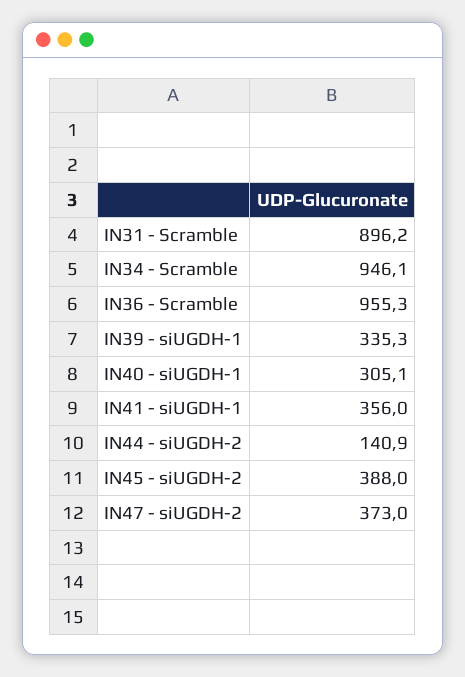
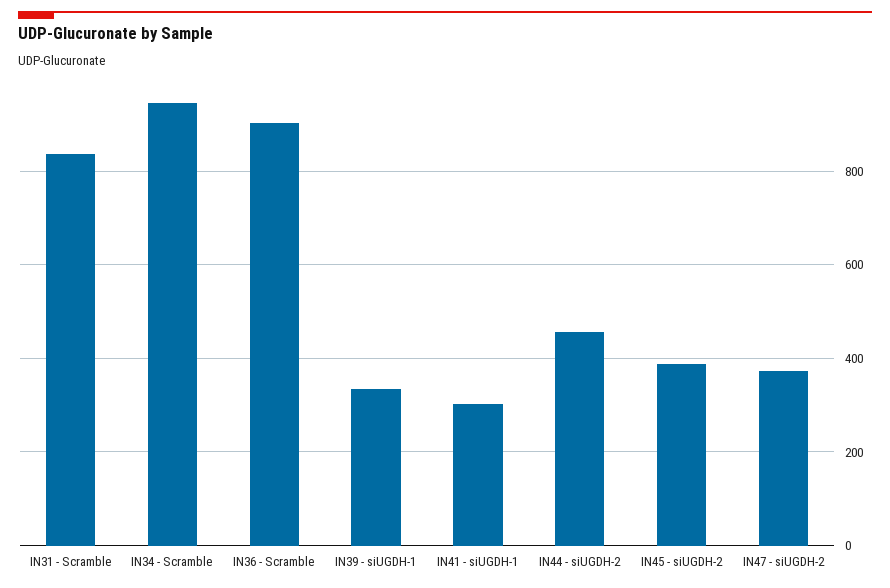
IN31 - Scramble: 896.2 -> 840
IN36 - Scramble: 955.3 -> 900
IN40 - siUGDH-1: 305.1 -> none
IN41 - siUGDH-1: 356 -> 300
IN44 - siUGDH-2: 140.9 -> 460

